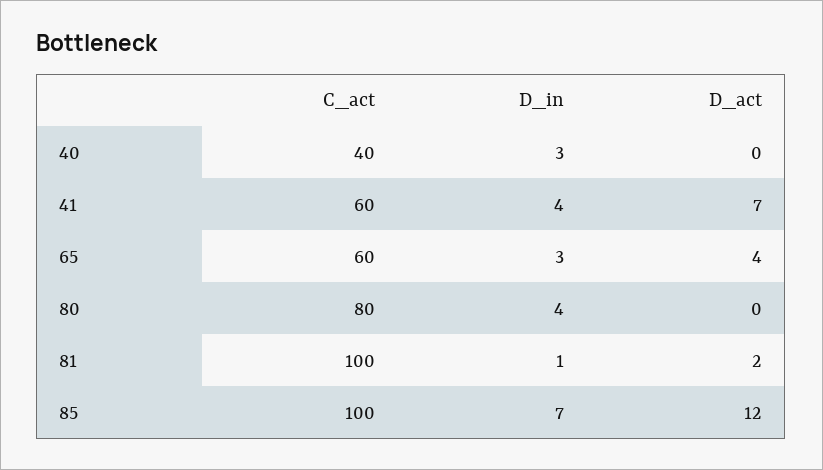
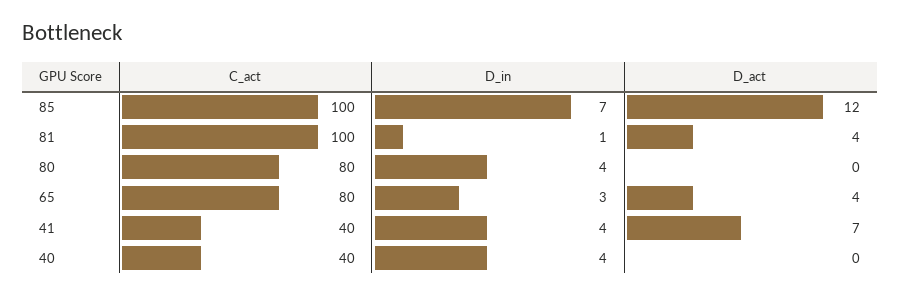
D_in, 40: 3 -> 4
C_act, 41: 60 -> 40
C_act, 65: 60 -> 80
D_act, 81: 2 -> 4

